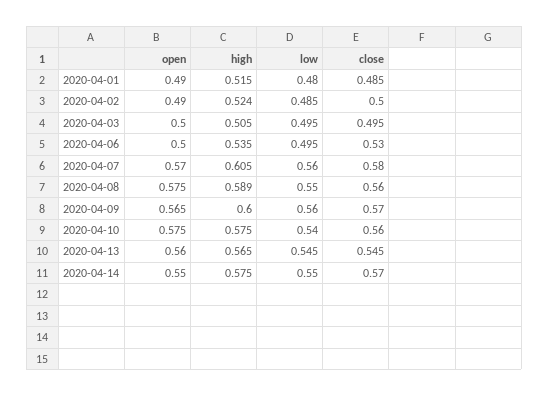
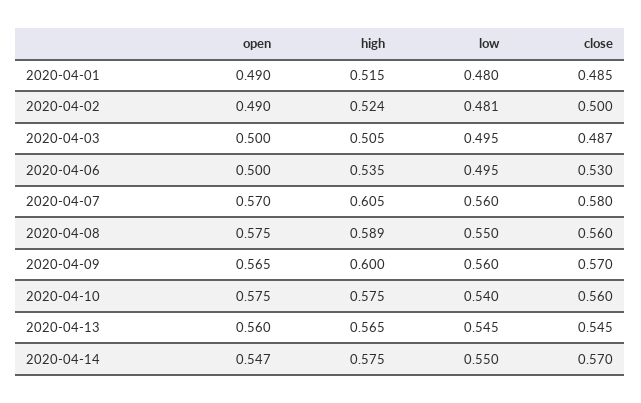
low, 2020-04-02: 0.485 -> 0.481
close, 2020-04-03: 0.495 -> 0.487
open, 2020-04-14: 0.55 -> 0.547

